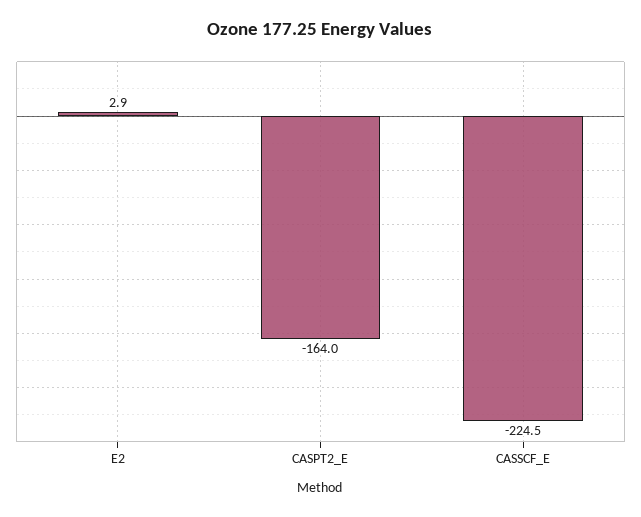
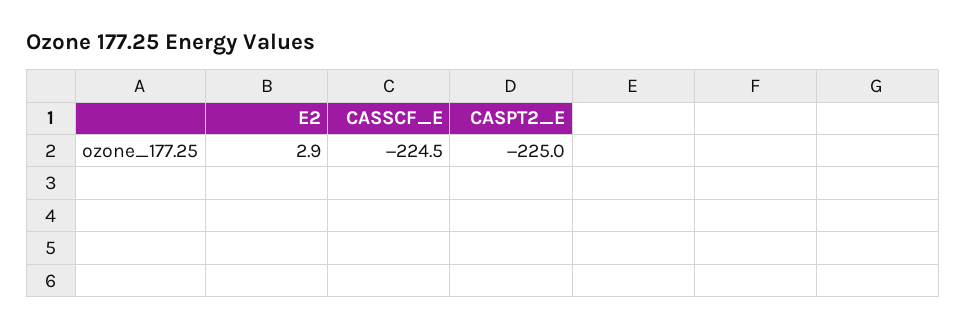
CASPT2_E: -164 -> -225

